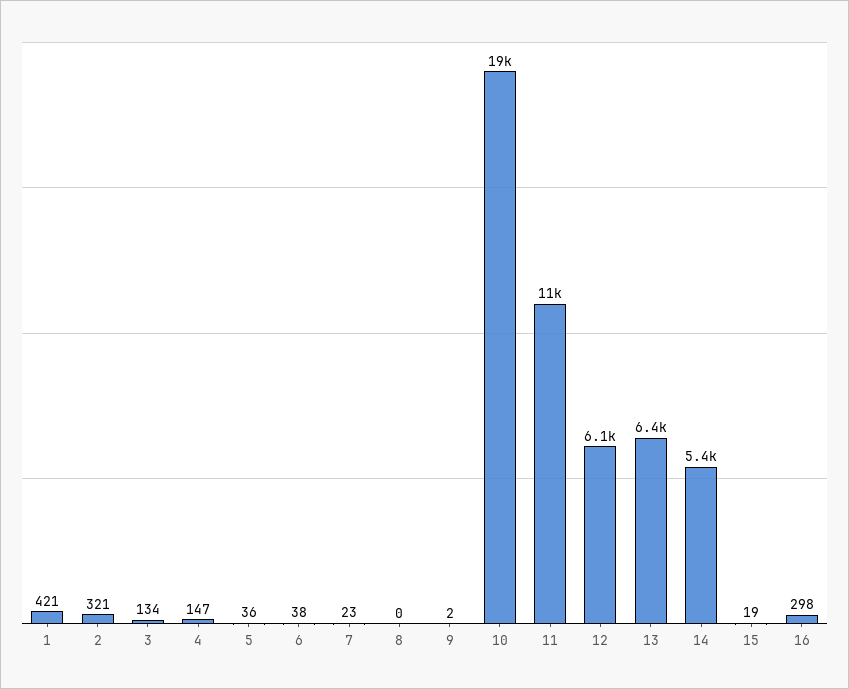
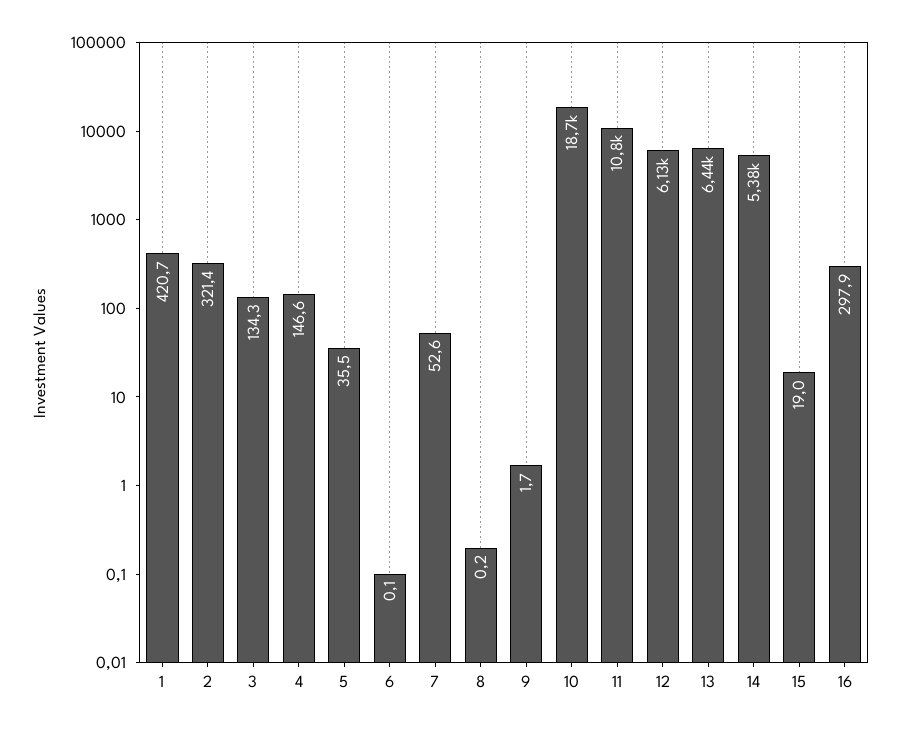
6: 38 -> 0.1
7: 23 -> 52.6

